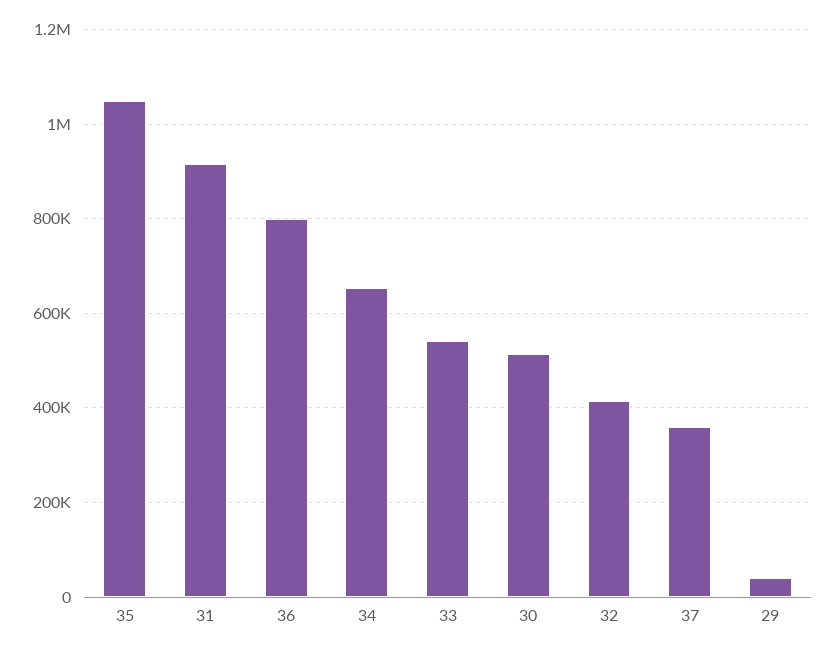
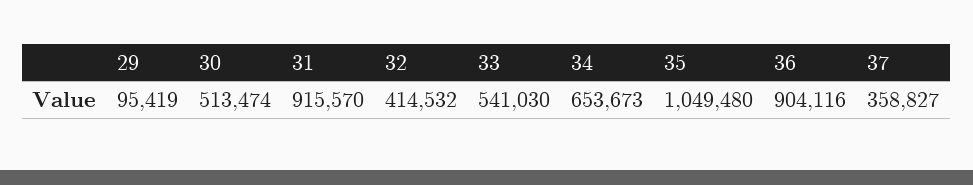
36: 800000 -> 904116
29: 40000 -> 95419

